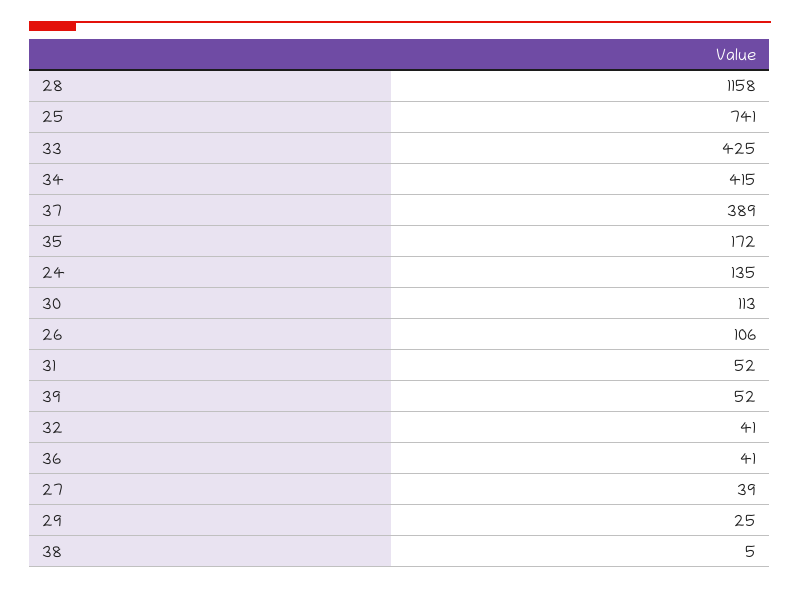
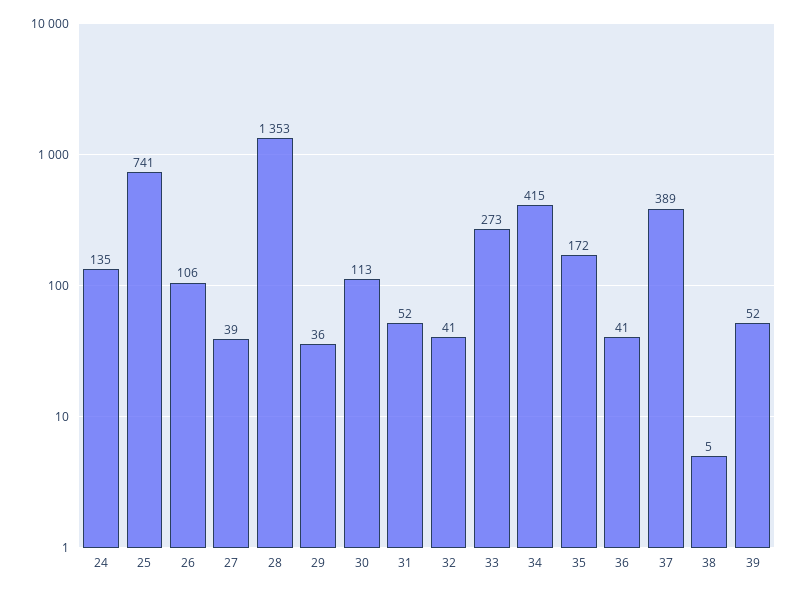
28: 1158 -> 1353
33: 425 -> 273
29: 25 -> 36

